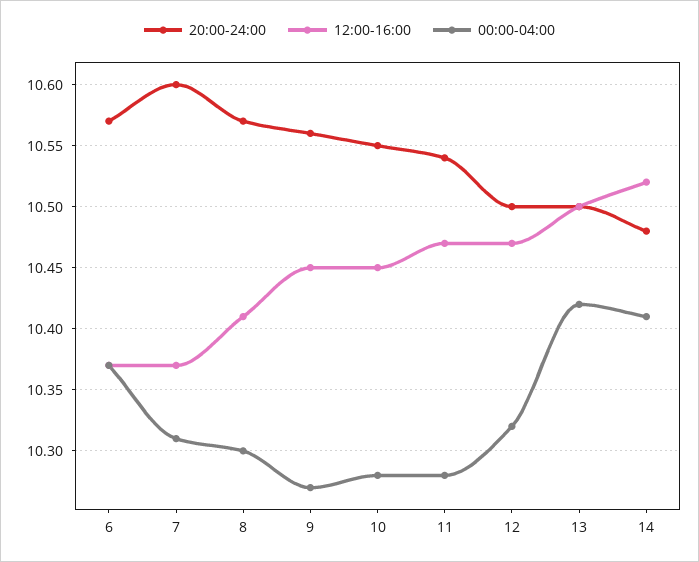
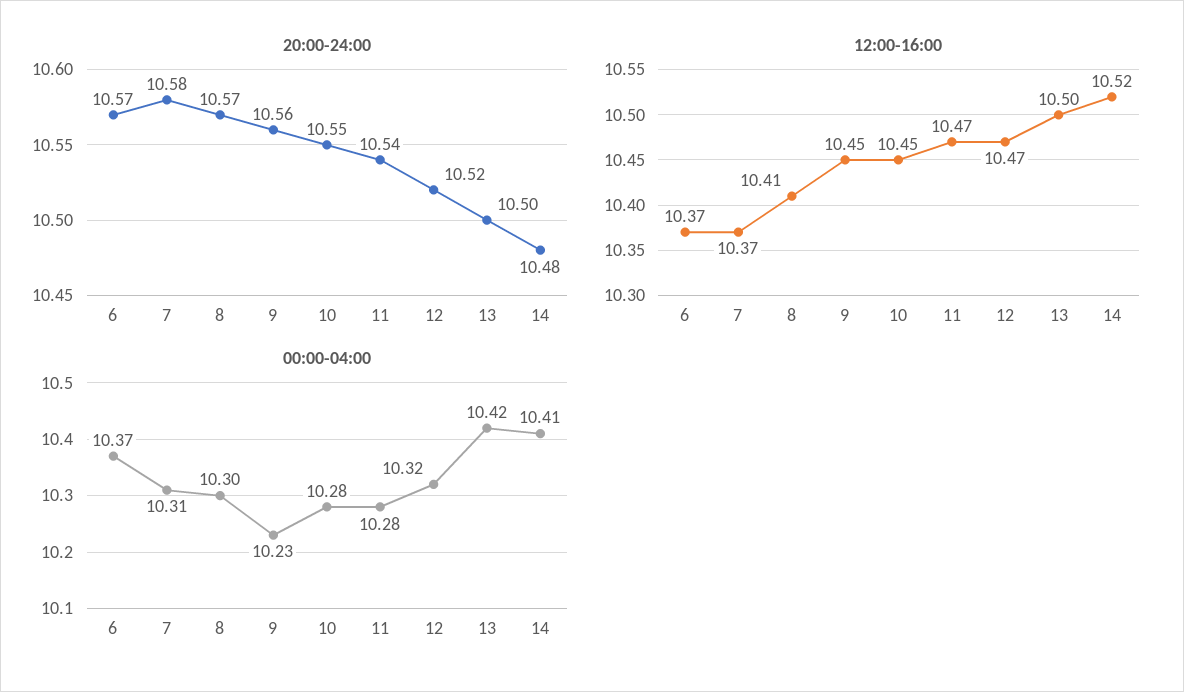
20:00-24:00, 7: 10.6 -> 10.58
00:00-04:00, 9: 10.27 -> 10.23
20:00-24:00, 12: 10.5 -> 10.52

